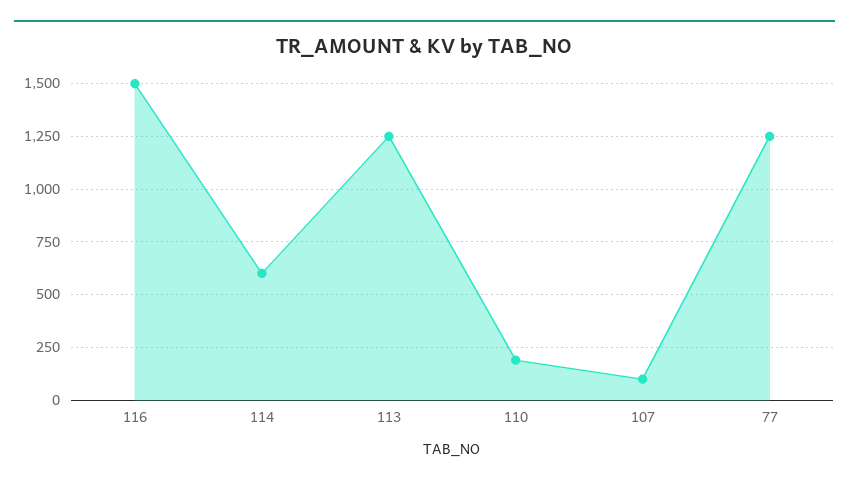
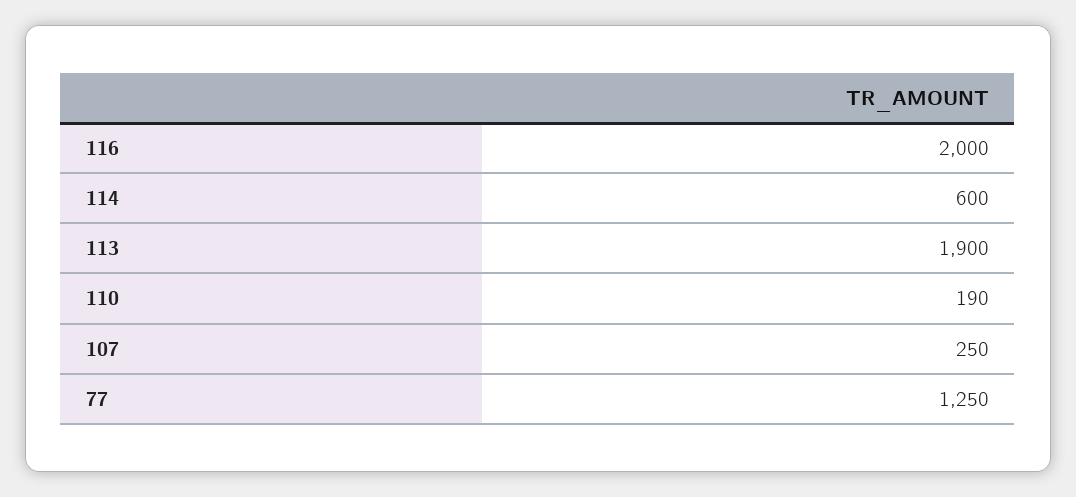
116: 1500 -> 2000
113: 1250 -> 1900
107: 100 -> 250

